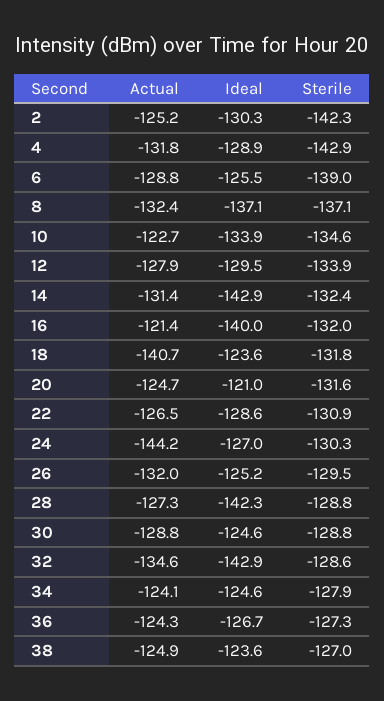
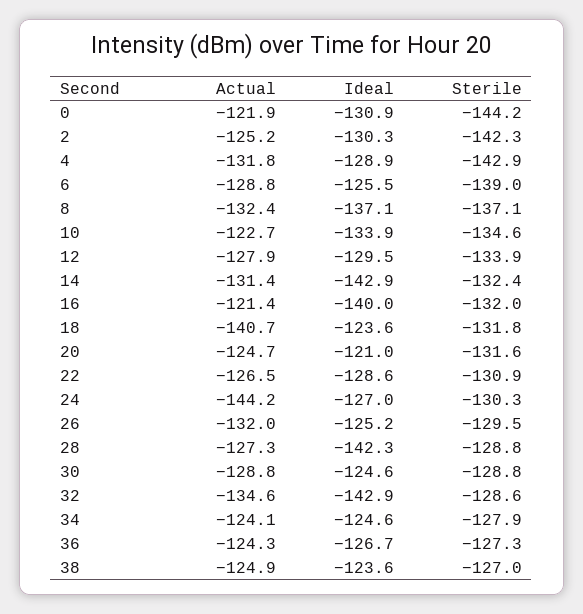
Actual, 0: none -> -121.9
Ideal, 0: none -> -130.9
Sterile, 0: none -> -144.2

